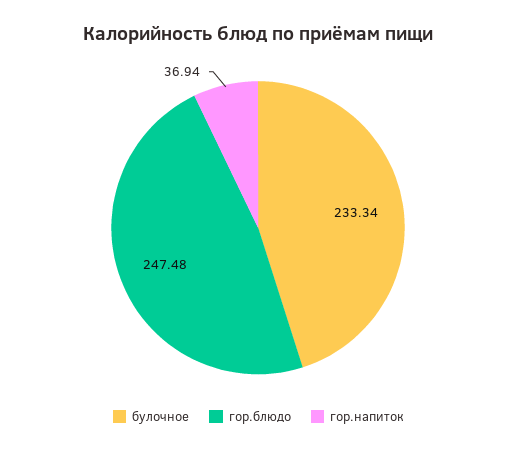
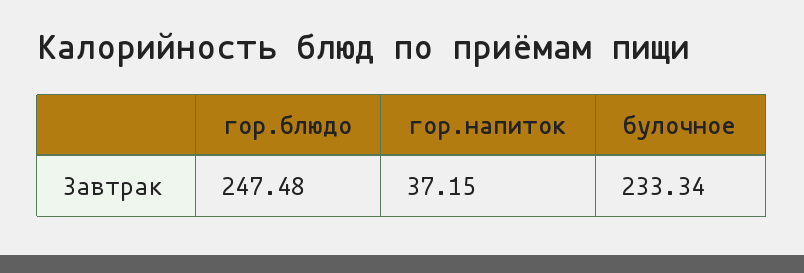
гор.напиток: 36.94 -> 37.15

